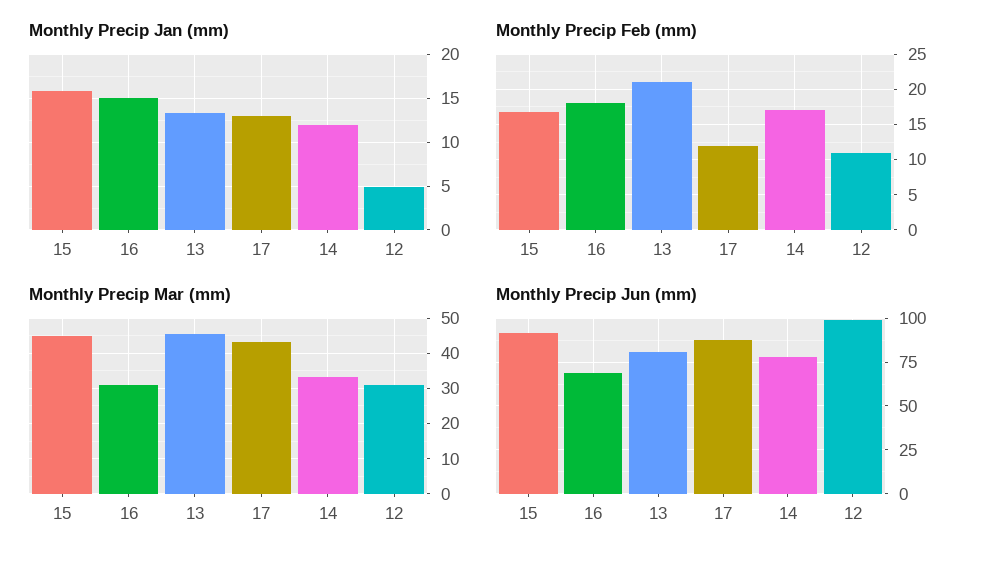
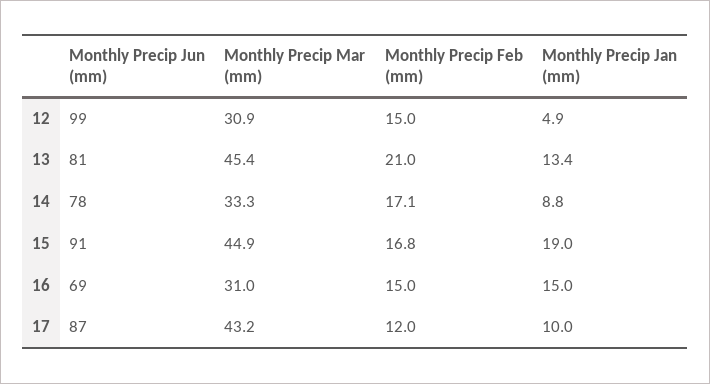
Monthly Precip Jan (mm), 15: 16 -> 19
Monthly Precip Jan (mm), 17: 13 -> 10
Monthly Precip Jan (mm), 14: 12 -> 8.8
Monthly Precip Feb (mm), 16: 18 -> 15
Monthly Precip Feb (mm), 12: 11 -> 15

